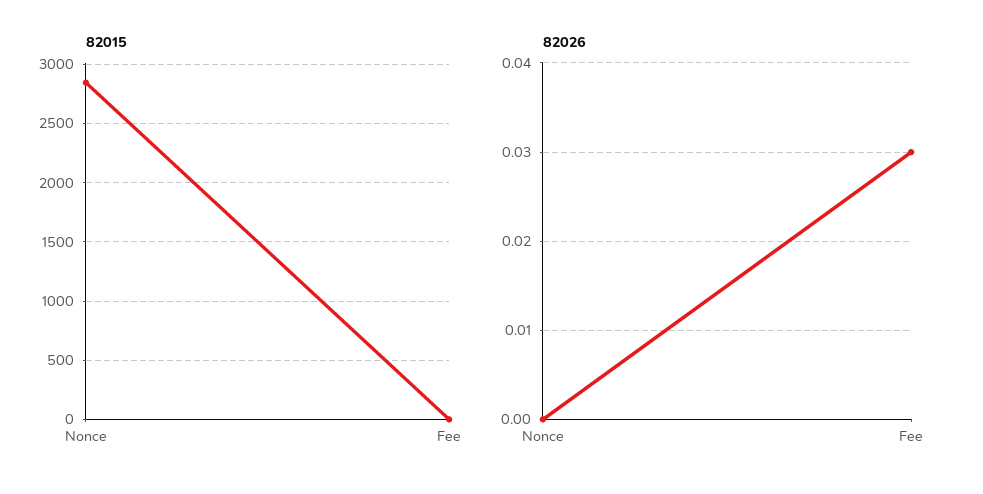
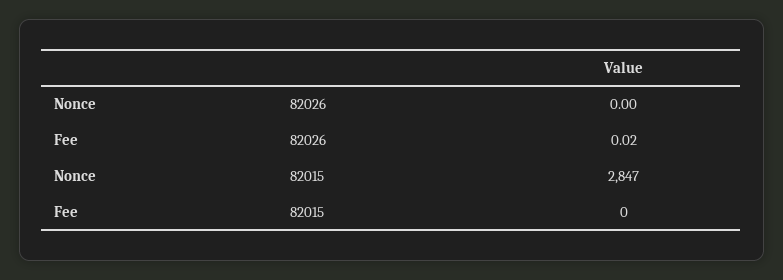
82026, Fee: 0.03 -> 0.02

